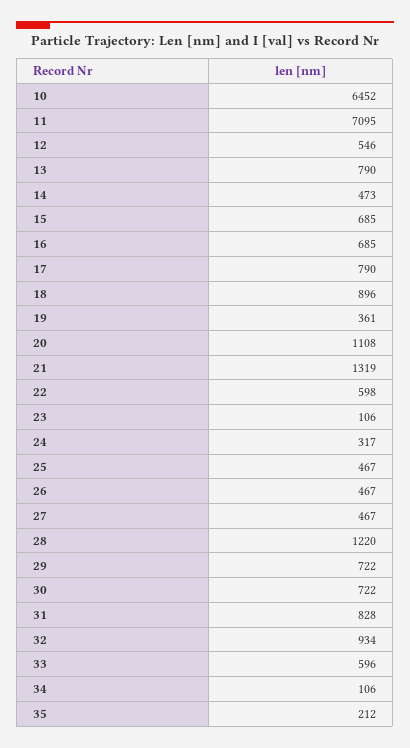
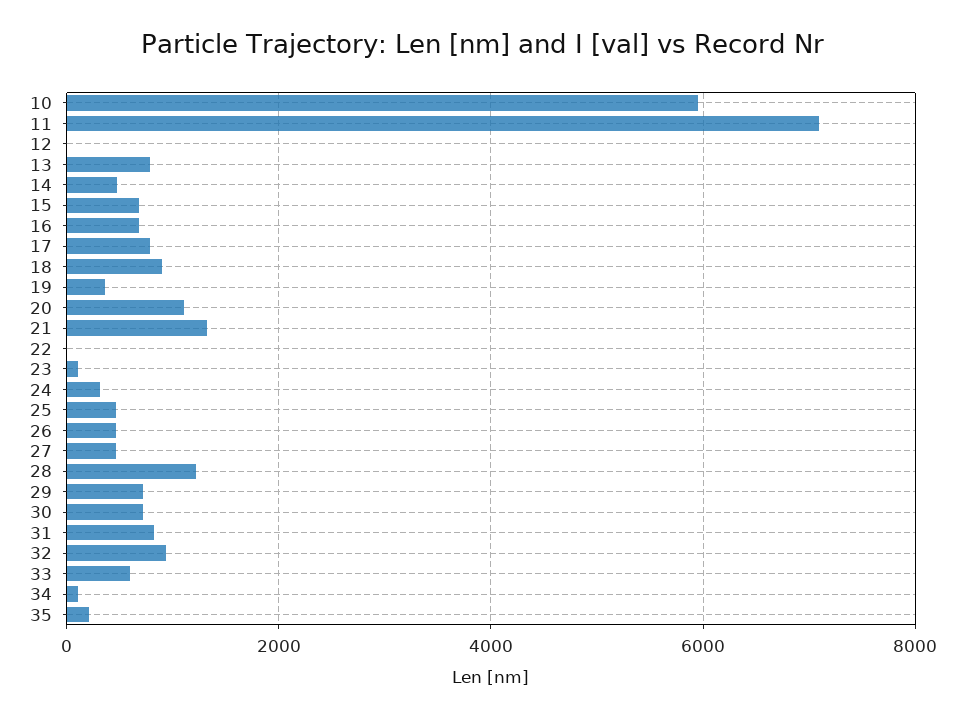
10: 6452 -> 6000
12: 546 -> 0
22: 598 -> 0

